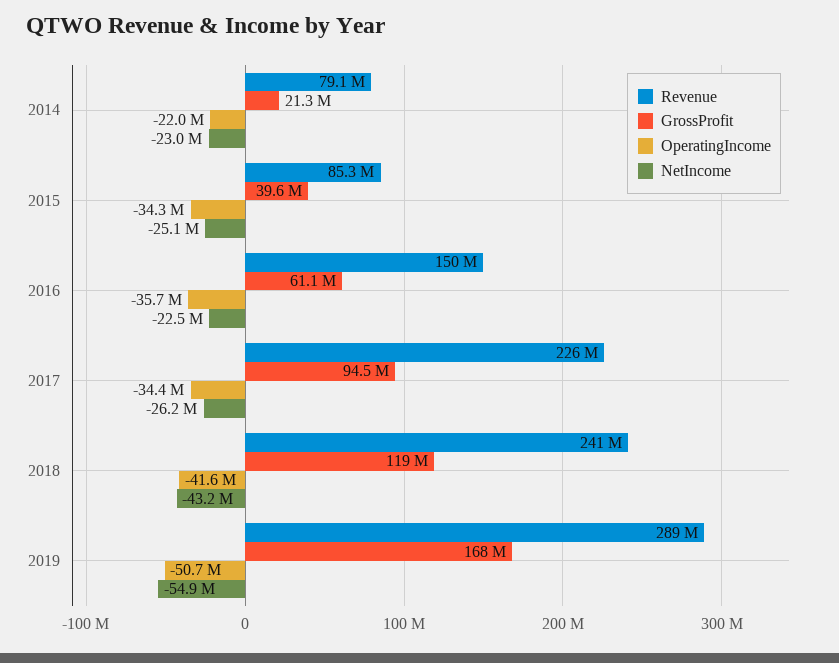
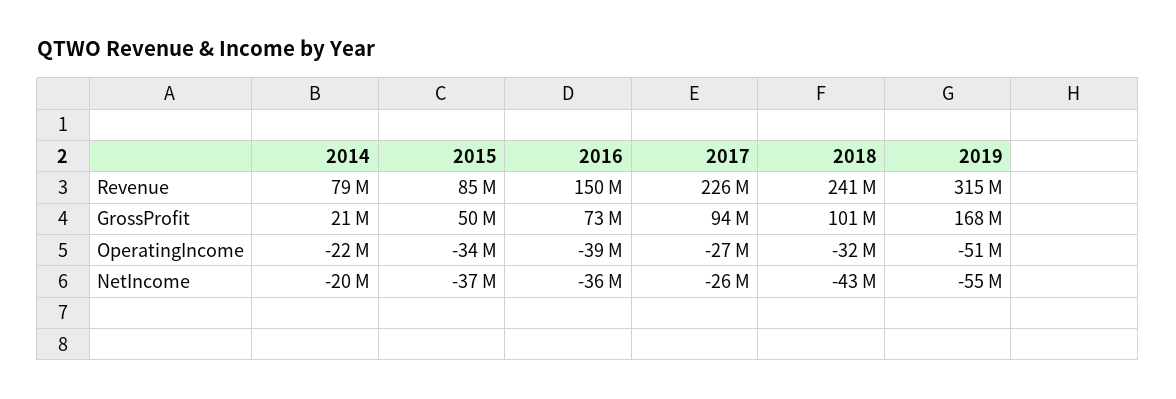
NetIncome, 2014: -23000000 -> -20000000
GrossProfit, 2015: 39600000 -> 50000000
NetIncome, 2015: -25100000 -> -37000000
GrossProfit, 2016: 61100000 -> 73000000
OperatingIncome, 2016: -35700000 -> -39000000
NetIncome, 2016: -22500000 -> -36000000
OperatingIncome, 2017: -34400000 -> -27000000
GrossProfit, 2018: 119000000 -> 101000000
OperatingIncome, 2018: -41600000 -> -32000000
Revenue, 2019: 289000000 -> 315000000

